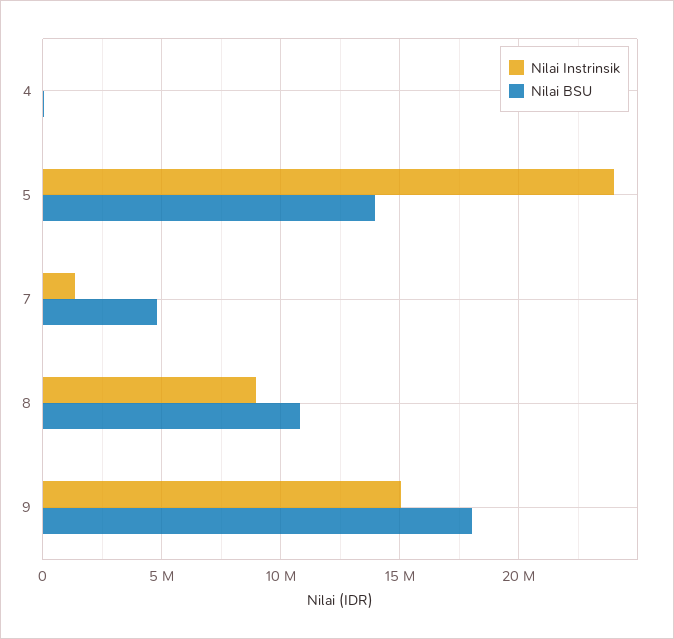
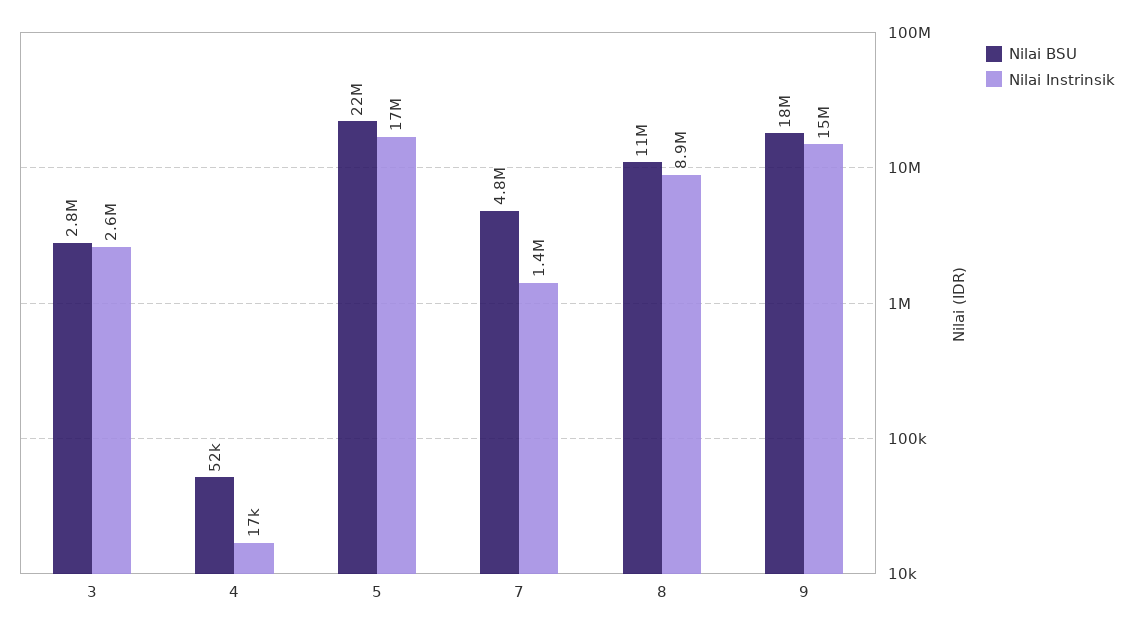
Nilai Instrinsik, 5: 24000000 -> 17000000
Nilai BSU, 5: 14000000 -> 22000000
Nilai BSU, 3: none -> 2800000
Nilai Instrinsik, 3: none -> 2600000

